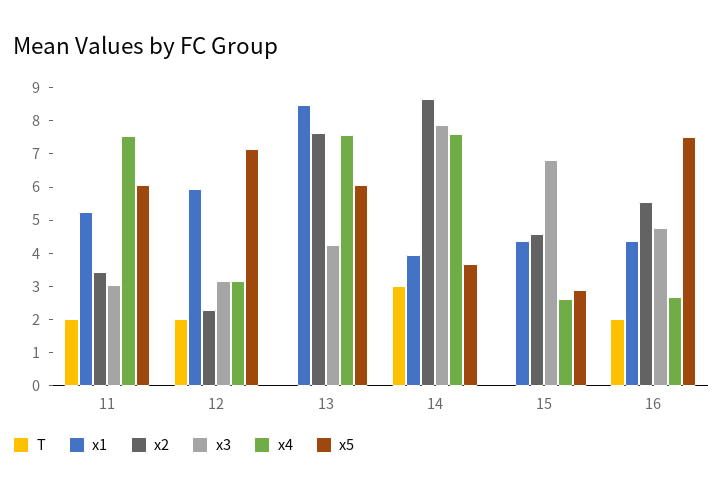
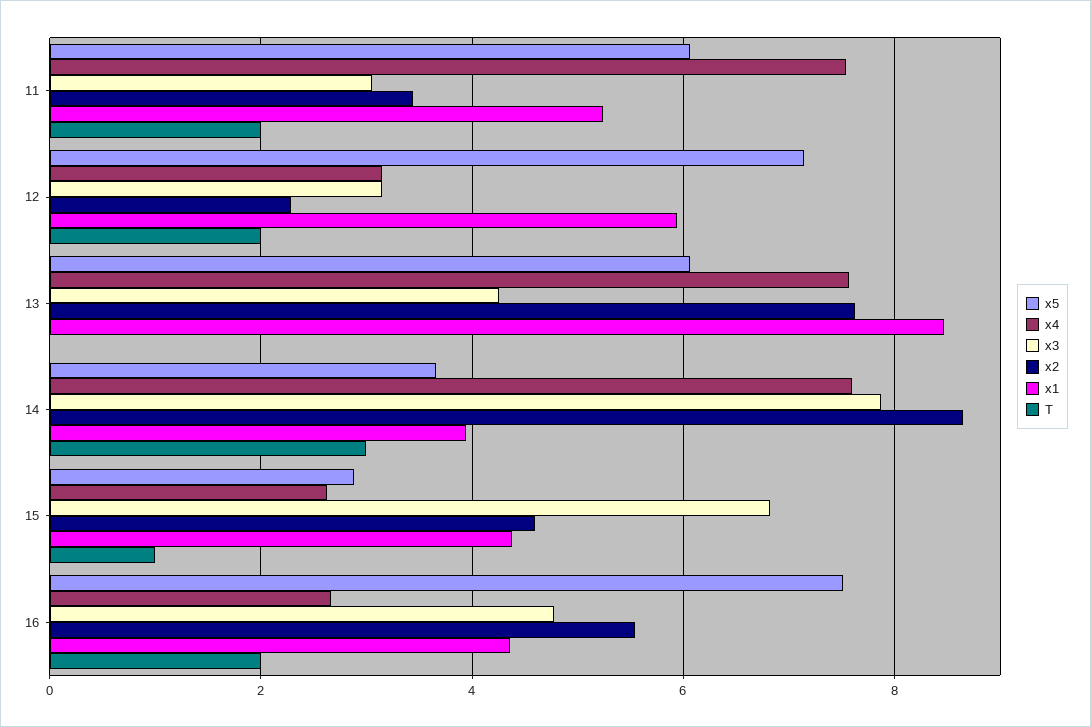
T, 15: 0 -> 1

